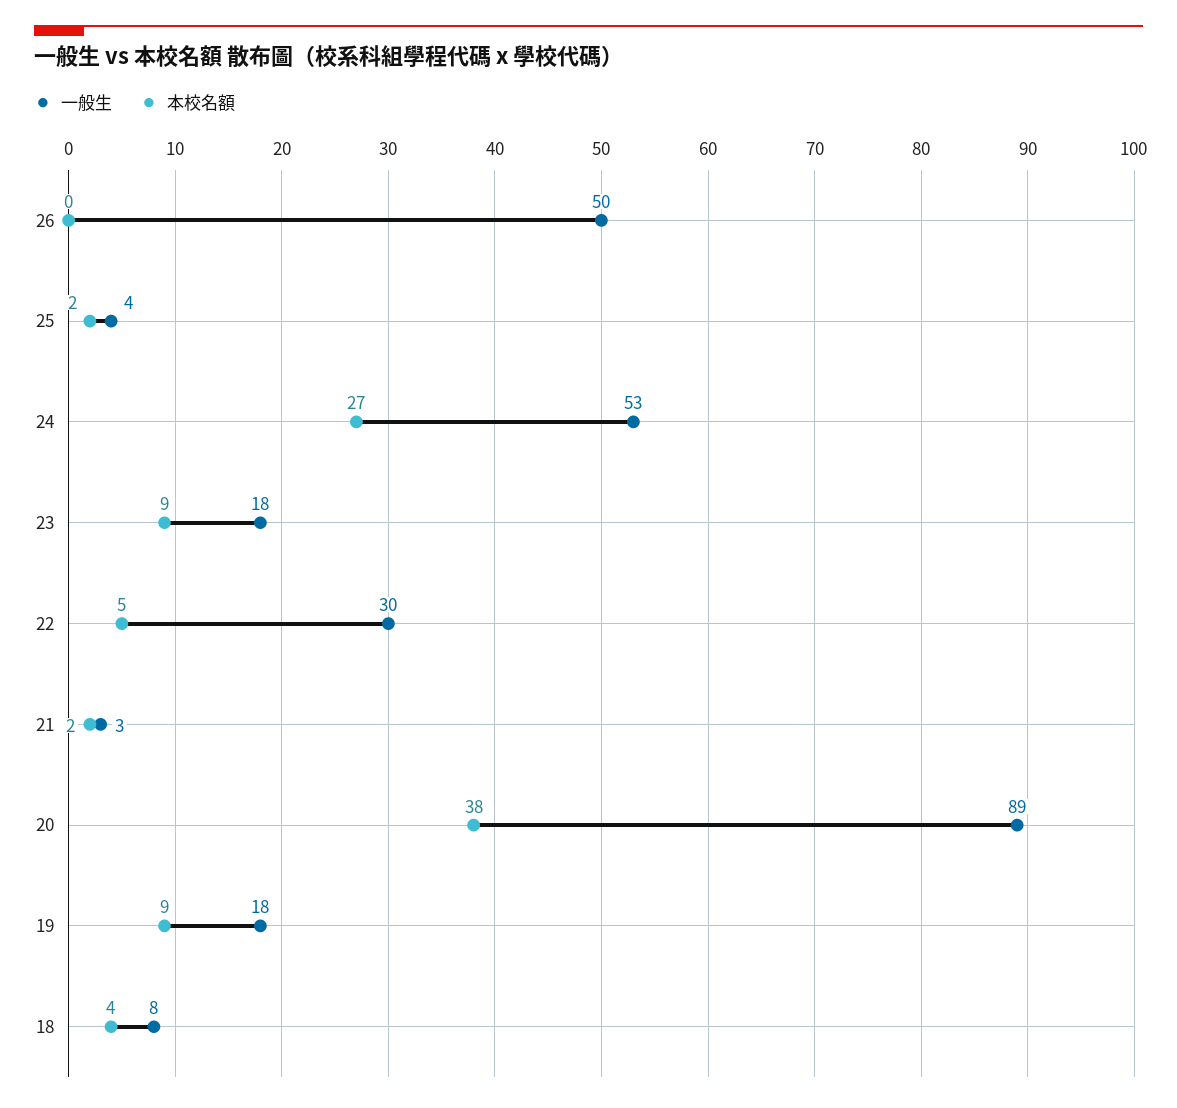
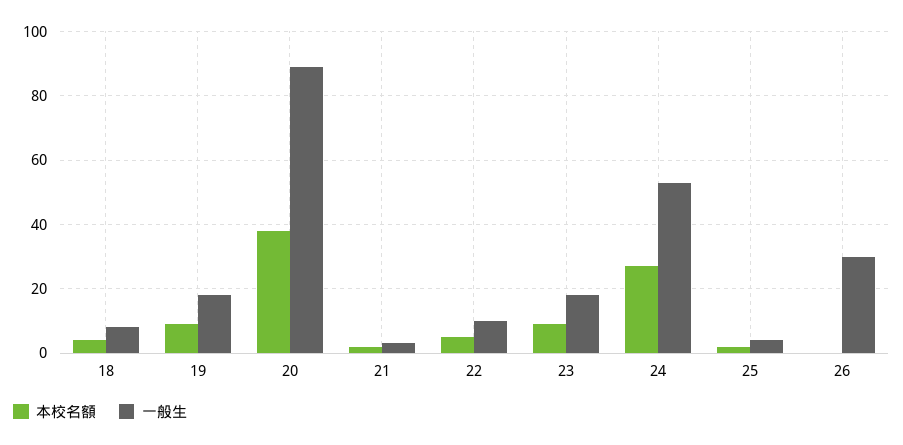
一般生, 26: 50 -> 30
一般生, 22: 30 -> 10

